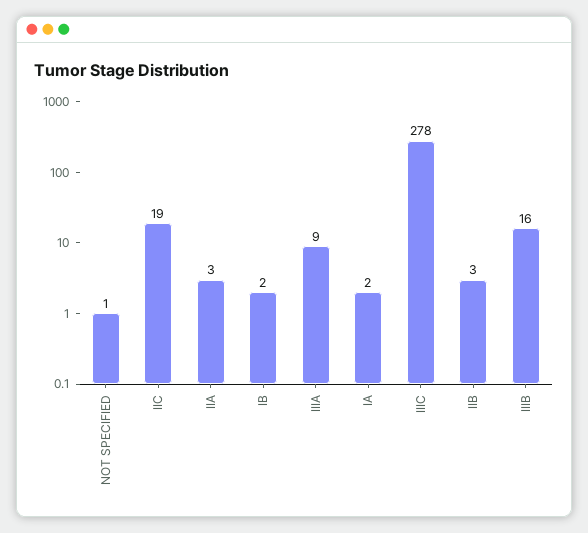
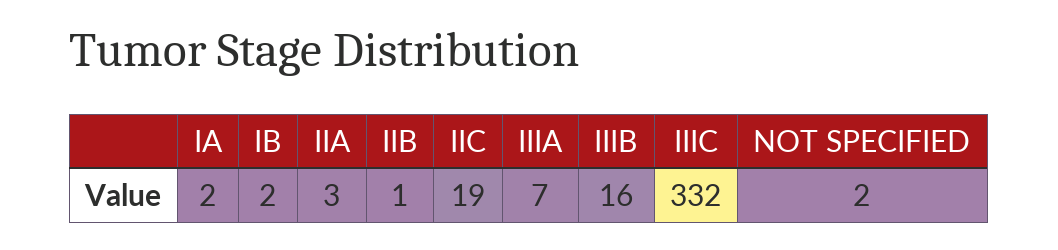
NOT SPECIFIED: 1 -> 2
IIIA: 9 -> 7
IIIC: 278 -> 332
IIB: 3 -> 1

